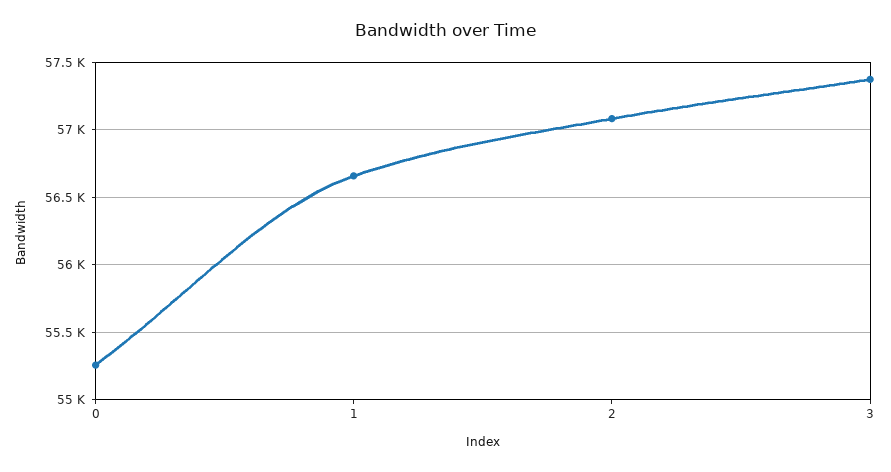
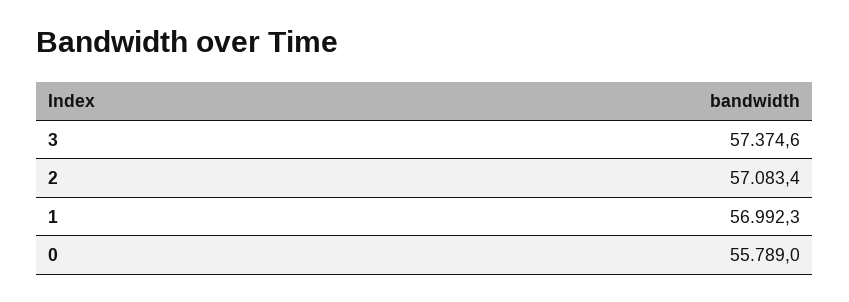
0: 55250 -> 55789
1: 56650 -> 56992.3

